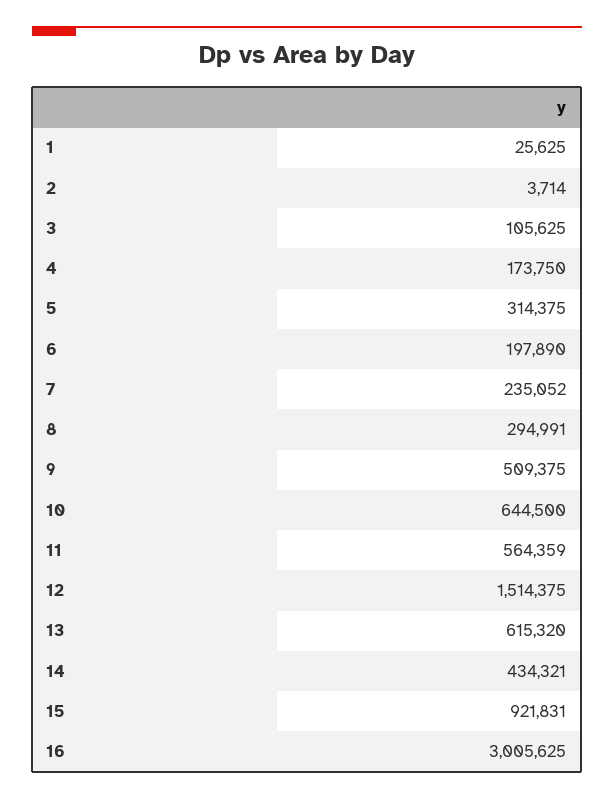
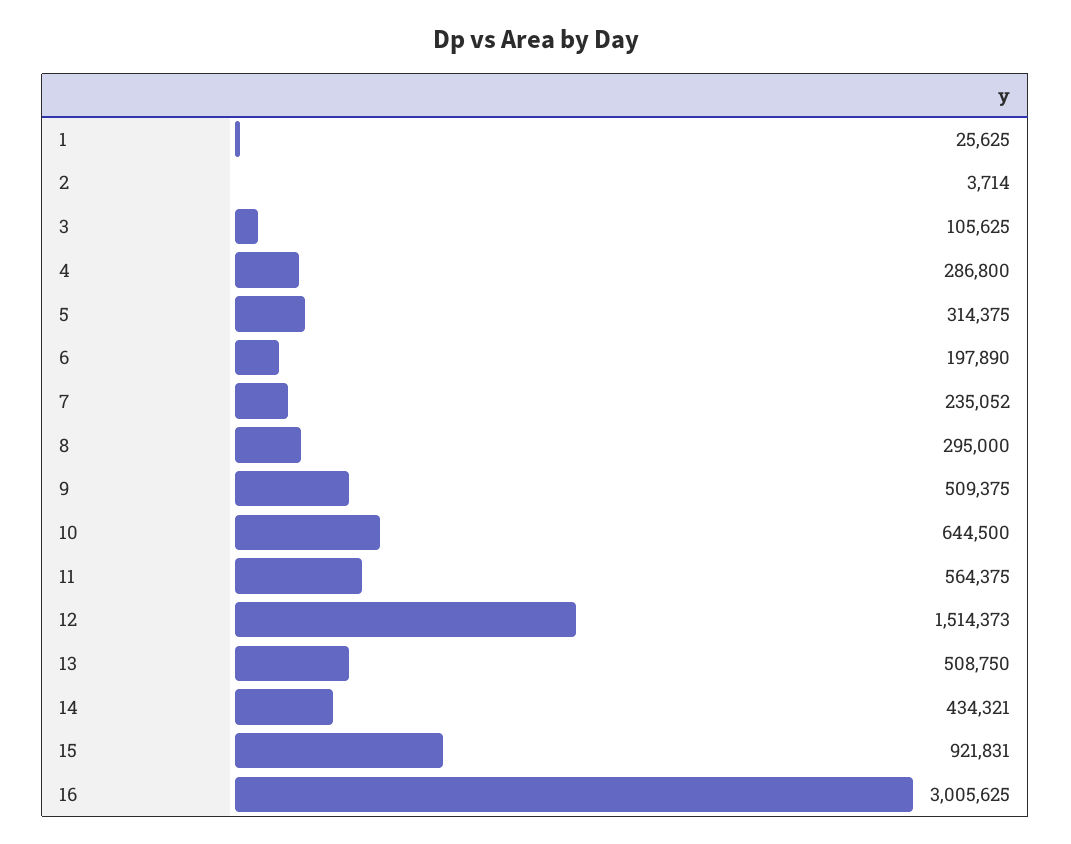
4: 173750 -> 286800
8: 294991 -> 295000
11: 564359 -> 564375
12: 1514375 -> 1514373
13: 615320 -> 508750

